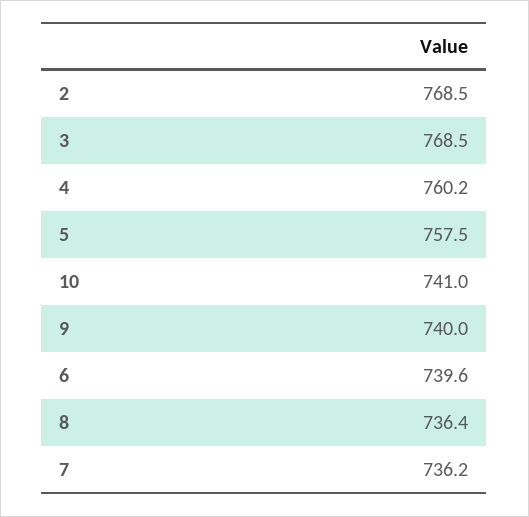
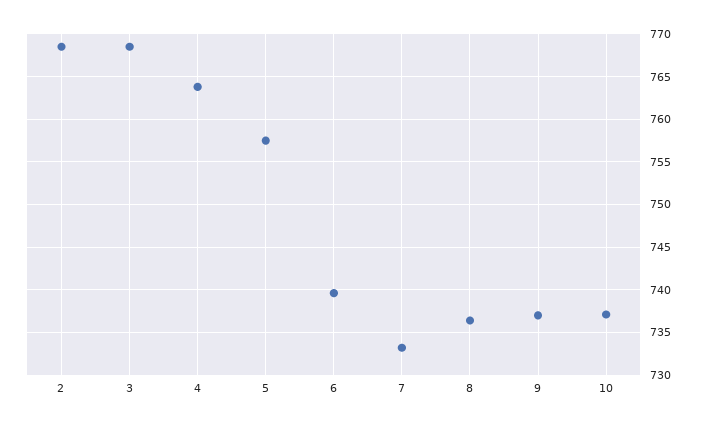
4: 760.2 -> 764
10: 741 -> 737
9: 740 -> 737
7: 736.2 -> 733

